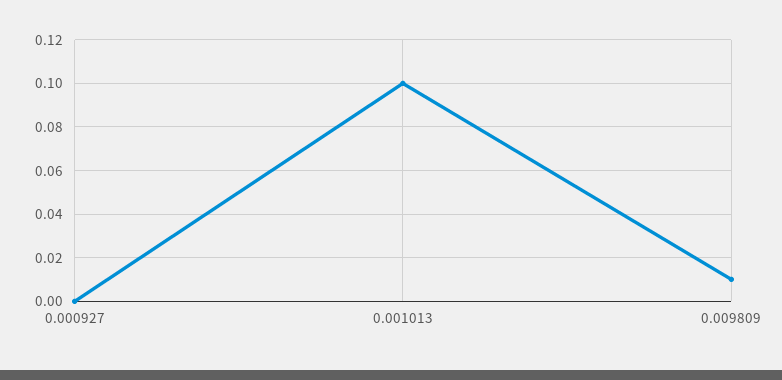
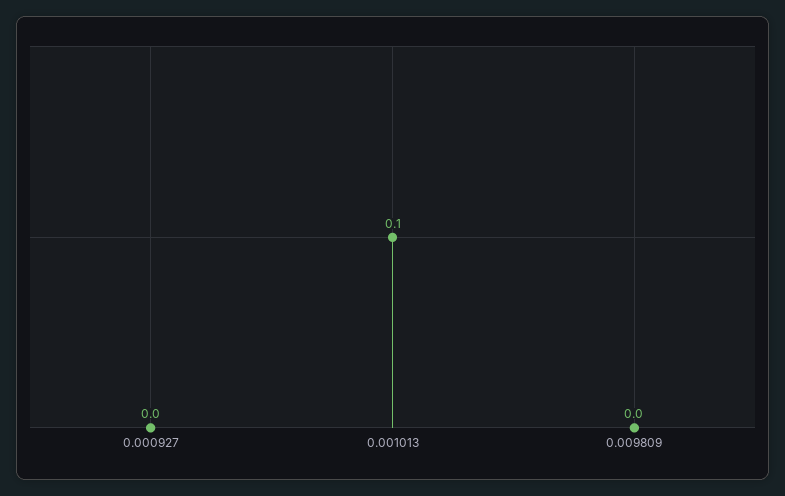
0.009809: 0.01 -> 0

